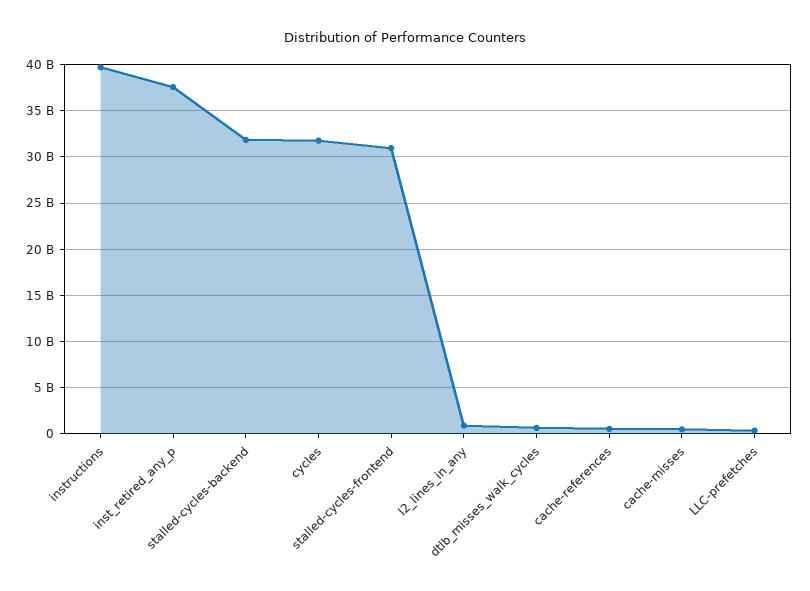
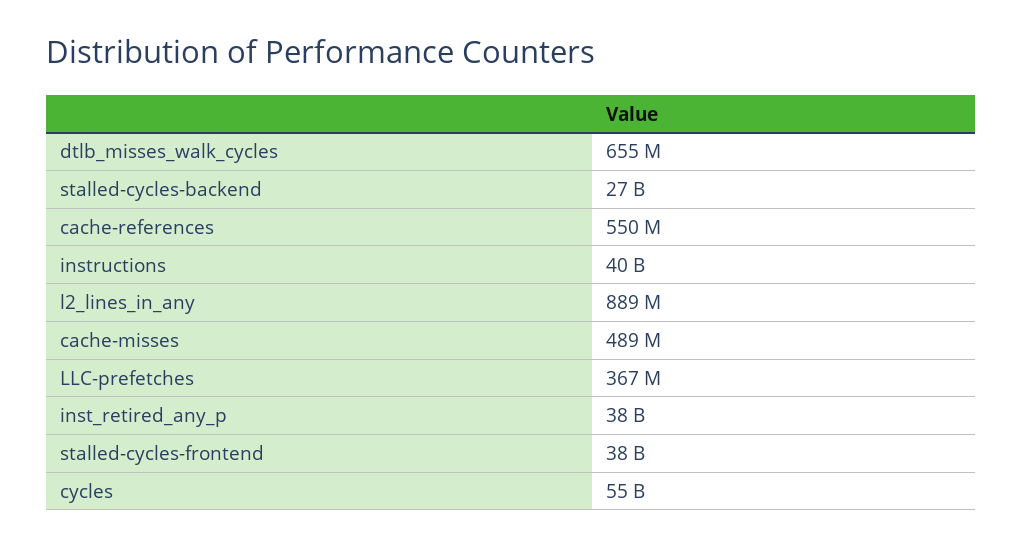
stalled-cycles-backend: 32000000000 -> 27000000000
cycles: 32000000000 -> 55000000000
stalled-cycles-frontend: 31000000000 -> 38000000000

